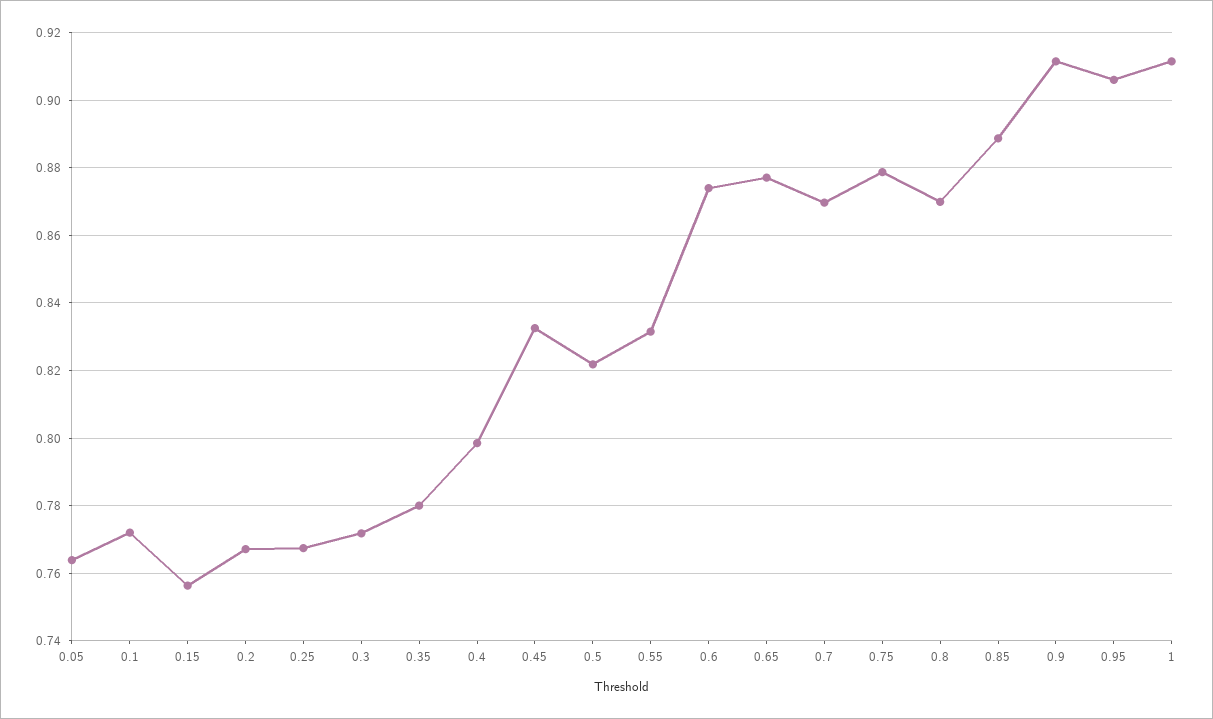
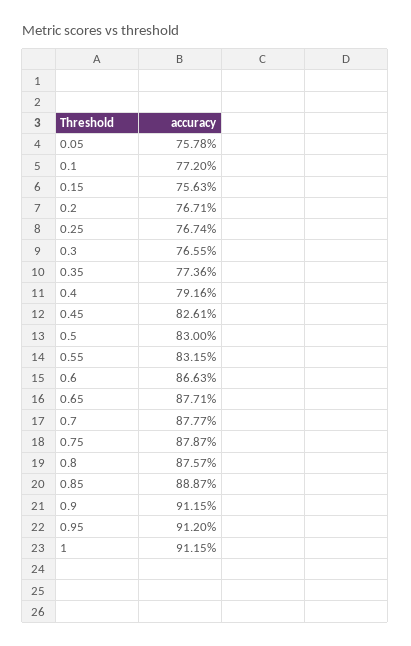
0.05: 0.764 -> 0.7578
0.3: 0.772 -> 0.7655
0.35: 0.78 -> 0.7736
0.4: 0.798 -> 0.7916
0.45: 0.832 -> 0.8261
0.5: 0.822 -> 0.83
0.6: 0.874 -> 0.8663
0.7: 0.87 -> 0.8777
0.8: 0.87 -> 0.8757
0.95: 0.906 -> 0.912

